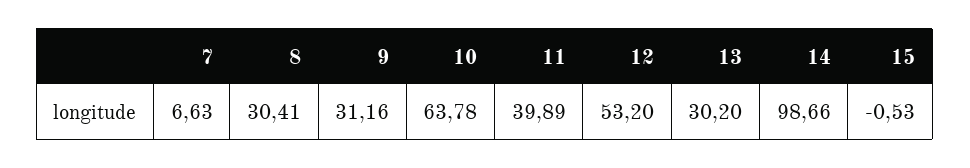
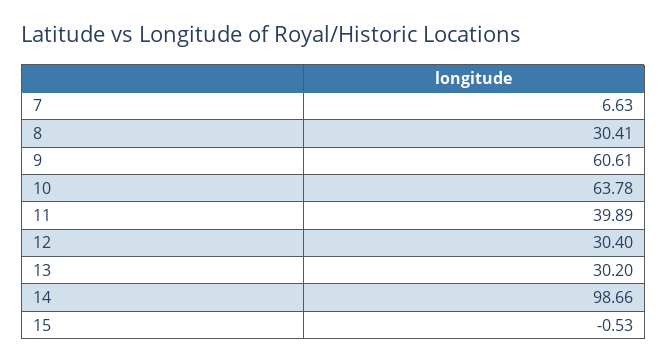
9: 31.16 -> 60.61
12: 53.2 -> 30.4

